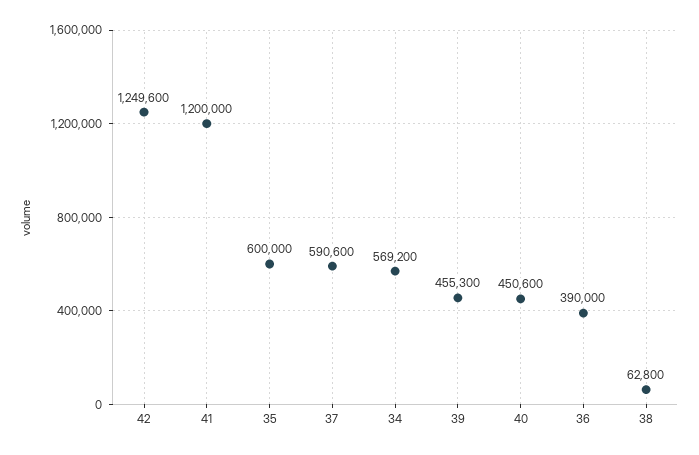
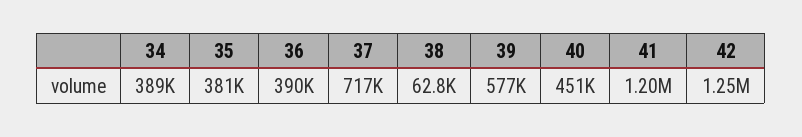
35: 600000 -> 381000
37: 590600 -> 717000
34: 569200 -> 389000
39: 455300 -> 577000

